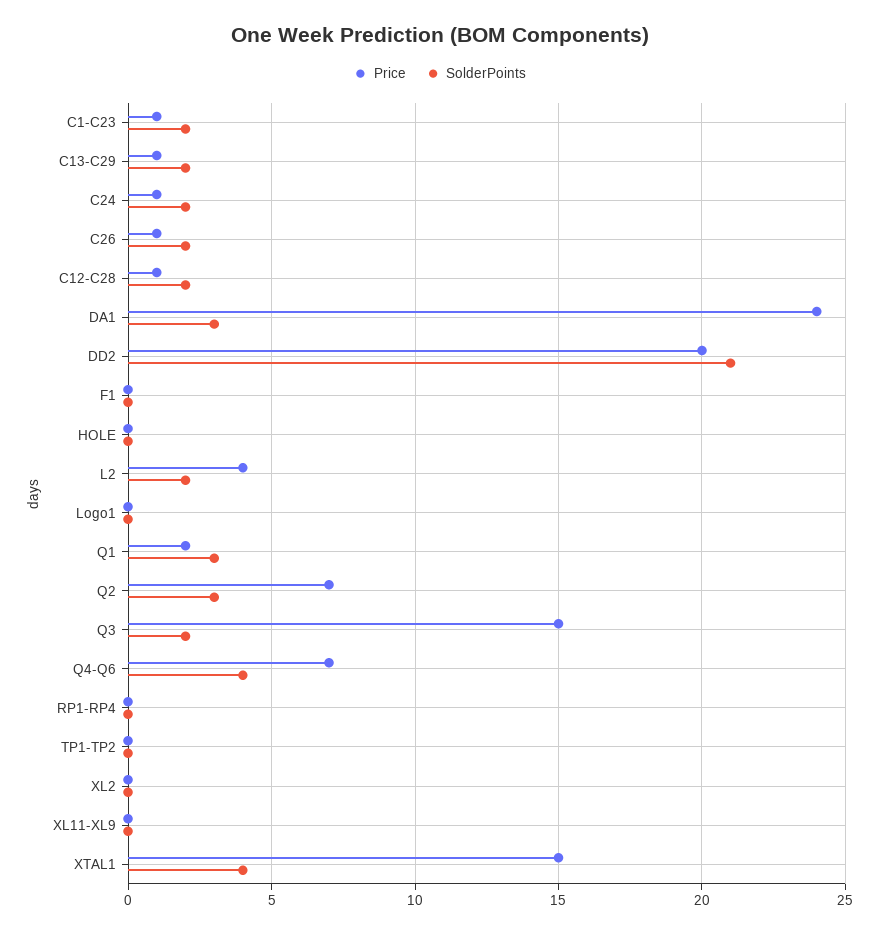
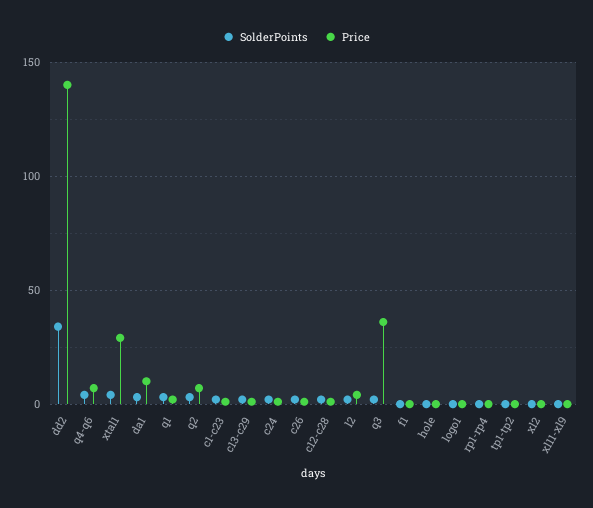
Price, DA1: 24 -> 10
Price, DD2: 20 -> 140
SolderPoints, DD2: 21 -> 35
Price, Q3: 15 -> 35
Price, XTAL1: 15 -> 30

